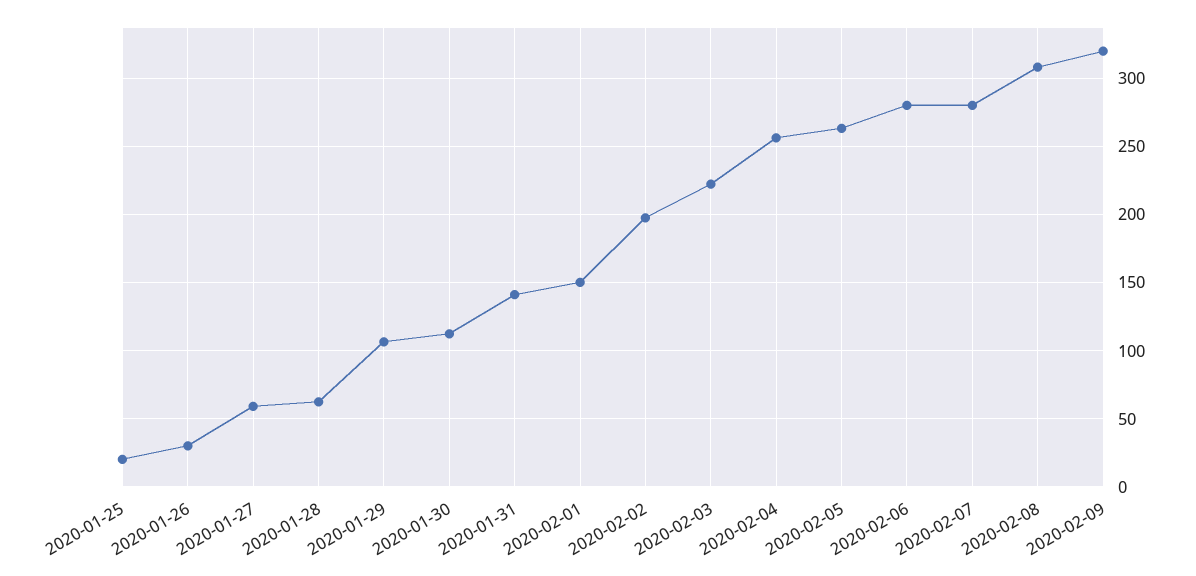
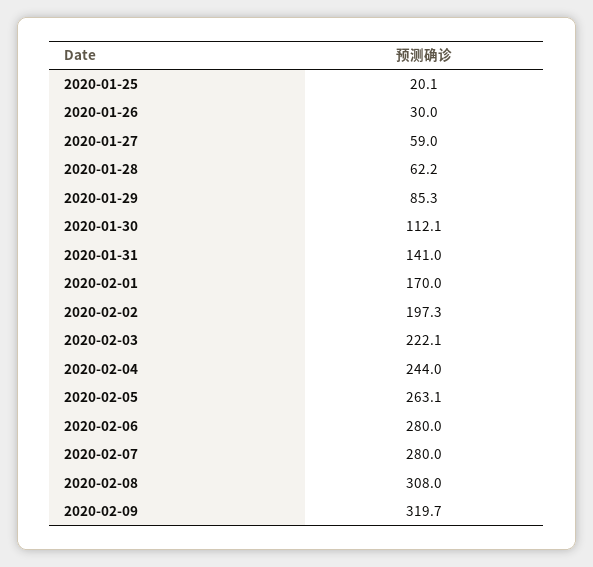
2020-01-29: 105 -> 85.3
2020-02-01: 150 -> 170
2020-02-04: 255 -> 244

